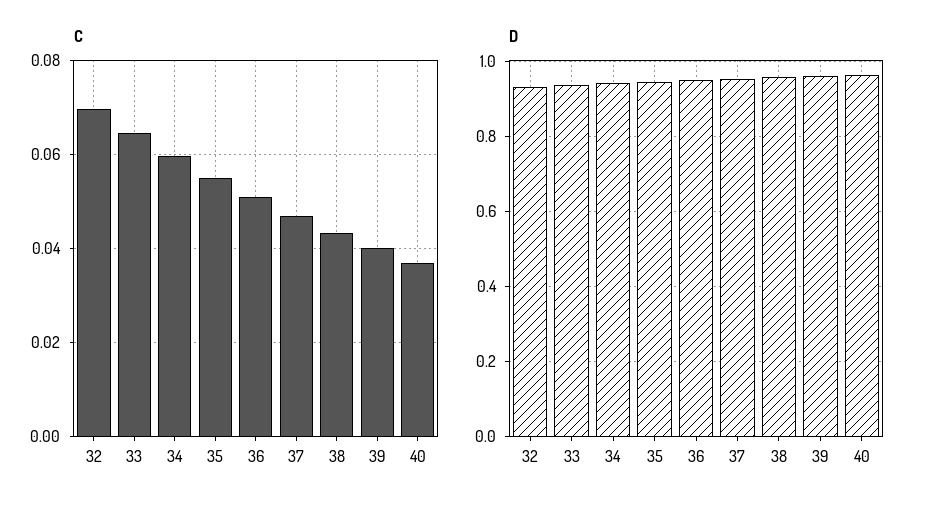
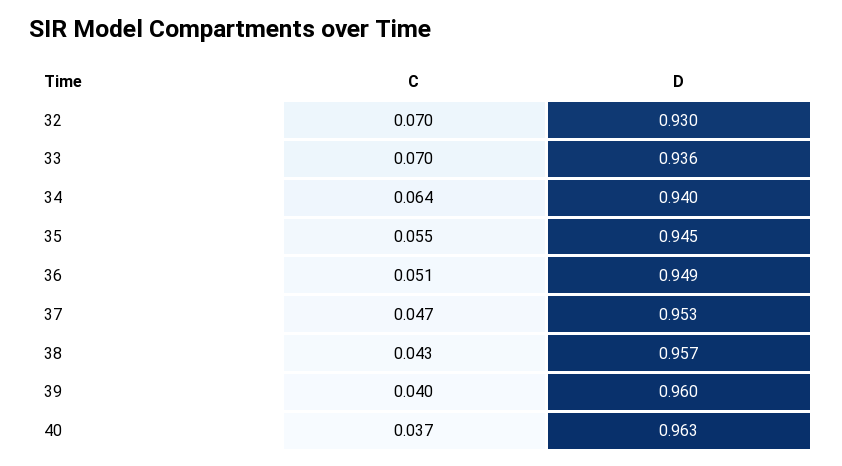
C, 33: 0.064 -> 0.07
C, 34: 0.06 -> 0.064

